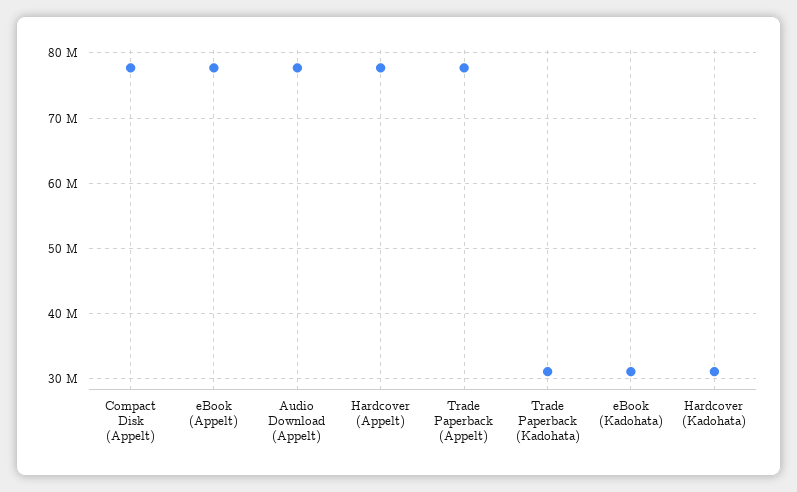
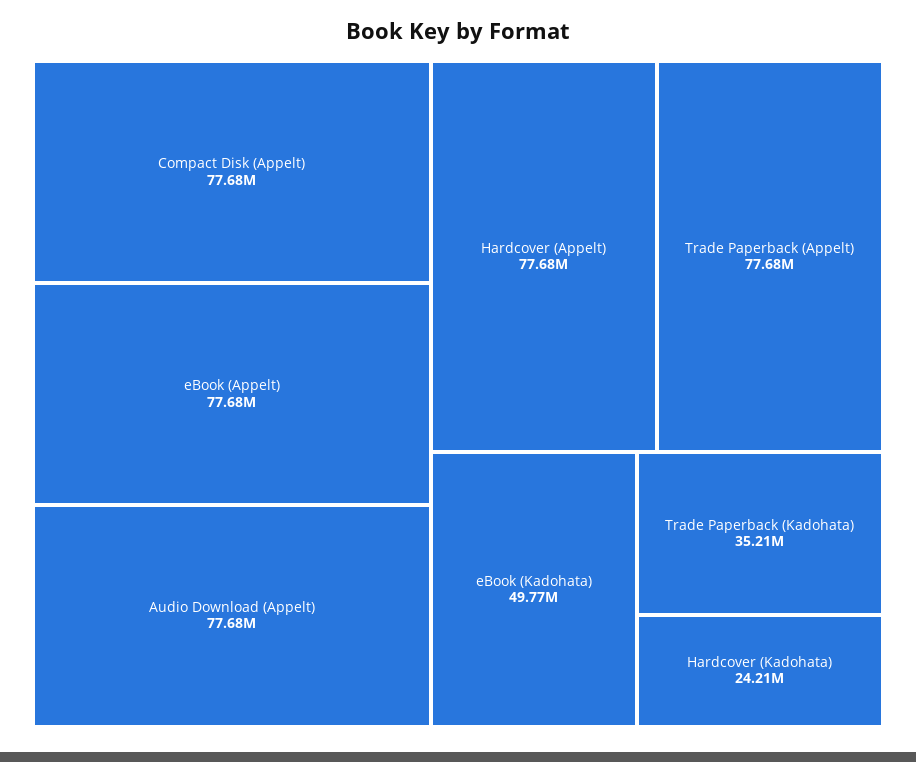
Trade Paperback (Kadohata): 31000000 -> 35210000
eBook (Kadohata): 31000000 -> 49770000
Hardcover (Kadohata): 31000000 -> 24210000

